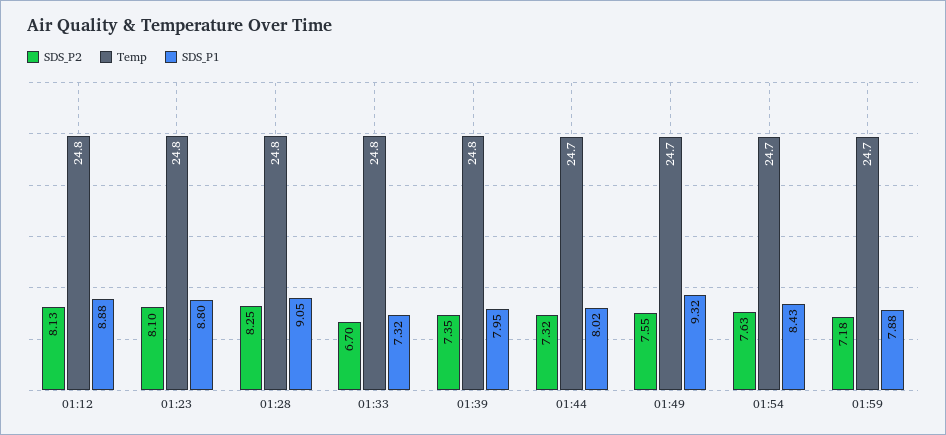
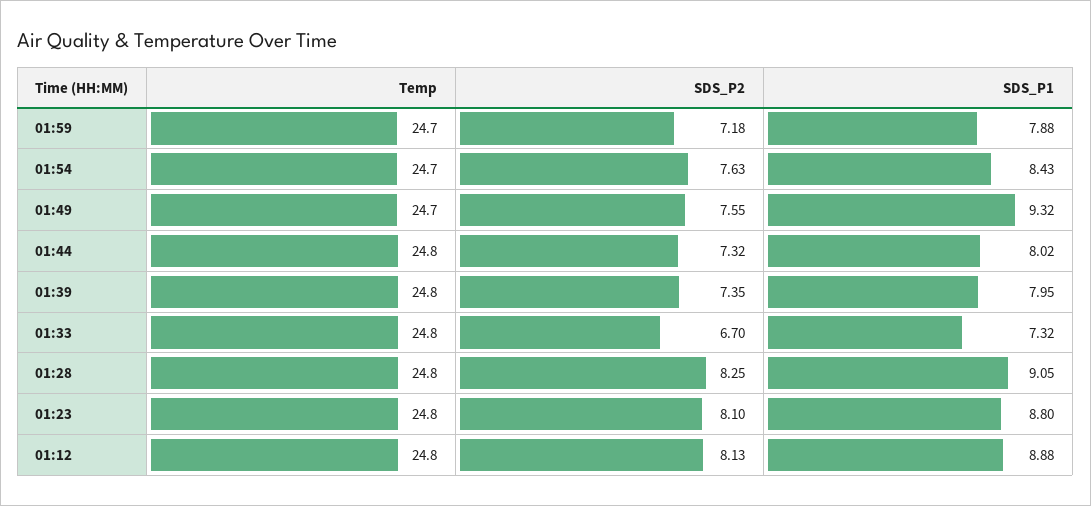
Temp, 01:44: 24.7 -> 24.8

